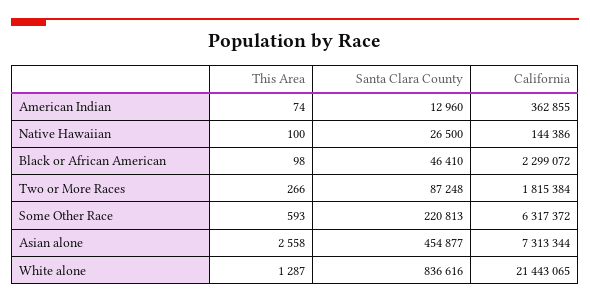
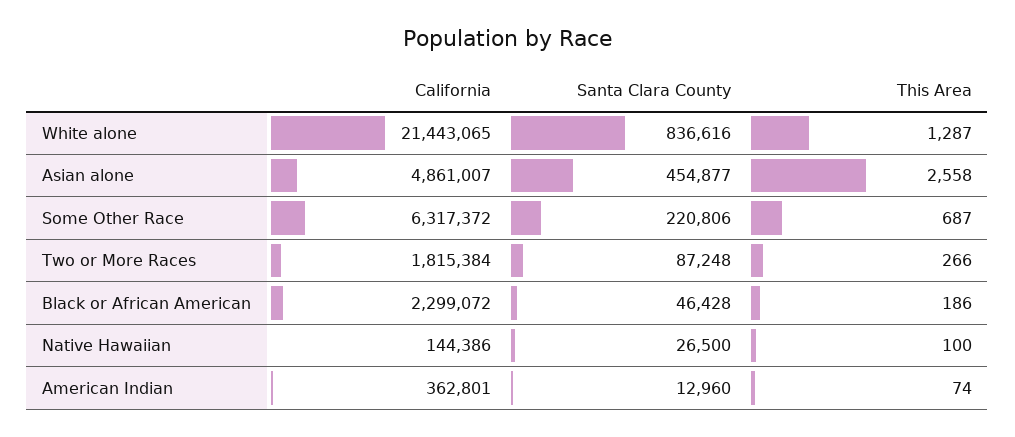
California, American Indian: 362855 -> 362801
This Area, Black or African American: 98 -> 186
Santa Clara County, Black or African American: 46410 -> 46428
This Area, Some Other Race: 593 -> 687
Santa Clara County, Some Other Race: 220813 -> 220806
California, Asian alone: 7313344 -> 4861007

